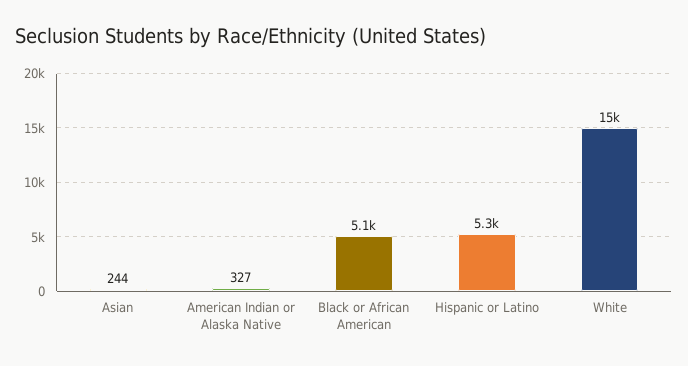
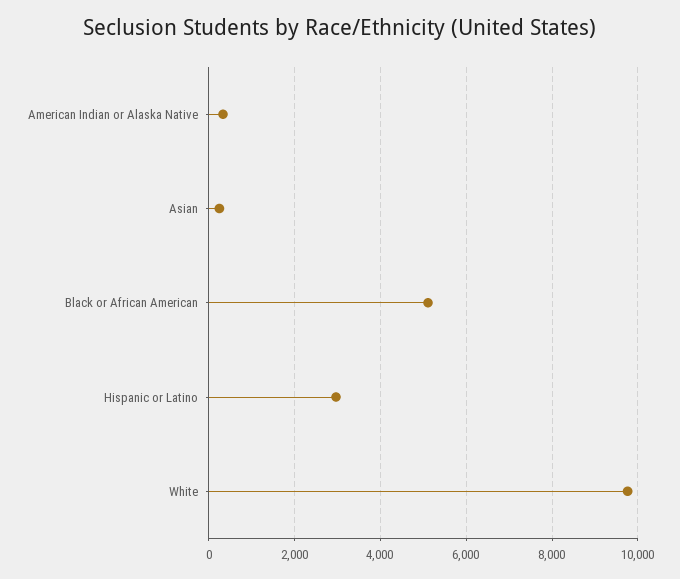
Hispanic or Latino: 5300 -> 3000
White: 15000 -> 9800

